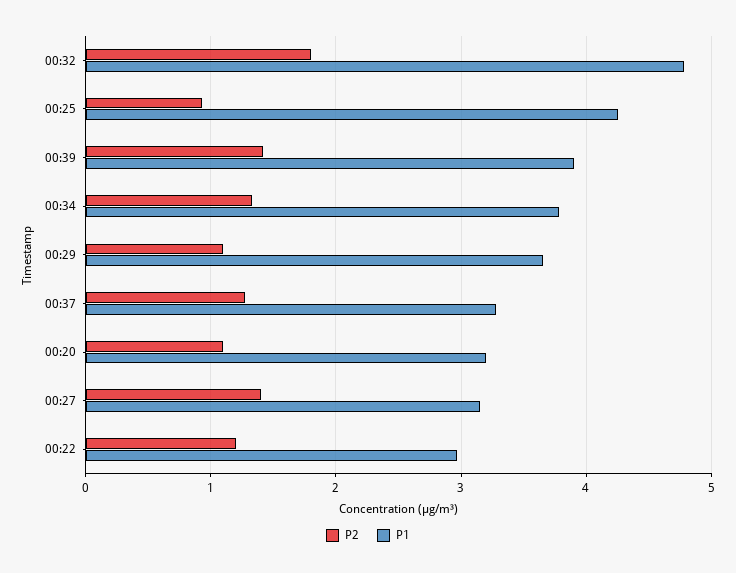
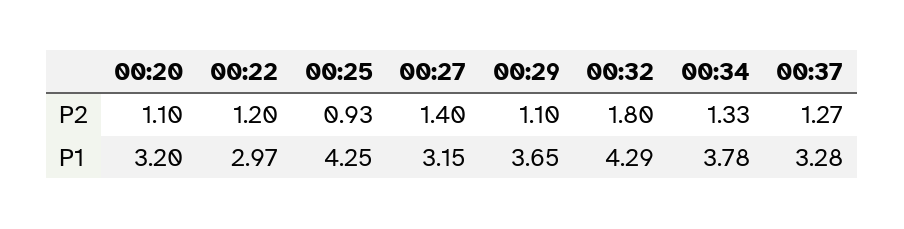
P1, 00:32: 4.8 -> 4.29
P2, 00:39: 1.4 -> none
P1, 00:39: 3.9 -> none

